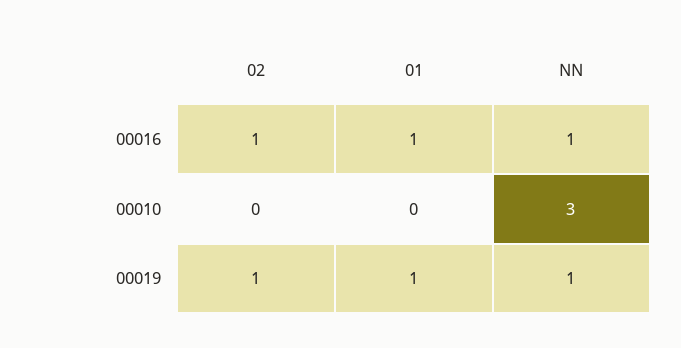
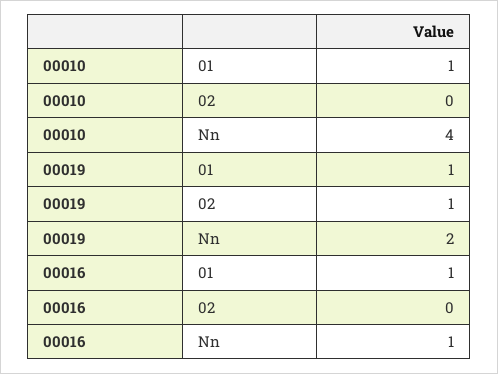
02, 00016: 1 -> 0
01, 00010: 0 -> 1
NN, 00010: 3 -> 4
NN, 00019: 1 -> 2

